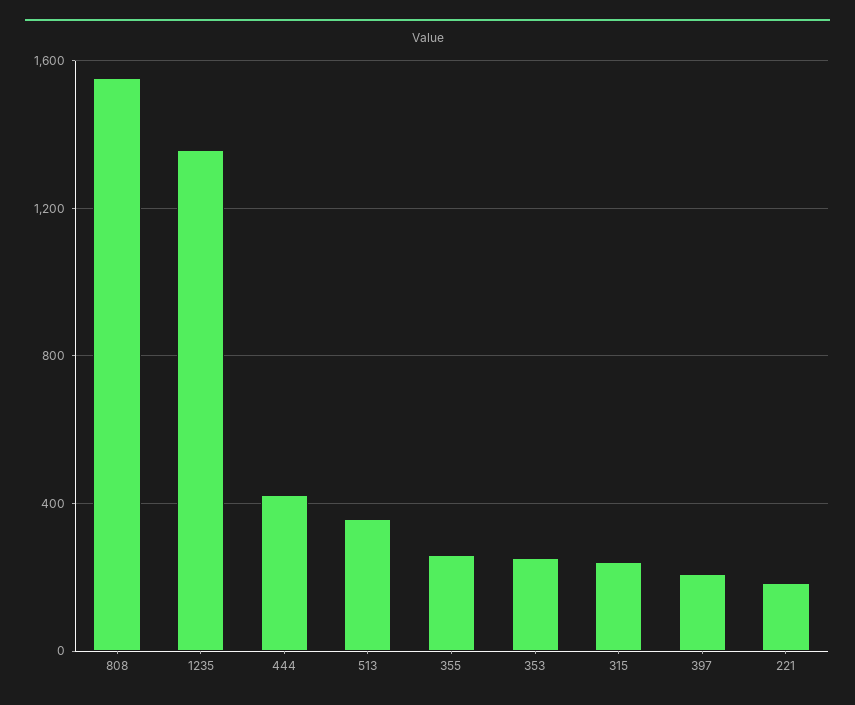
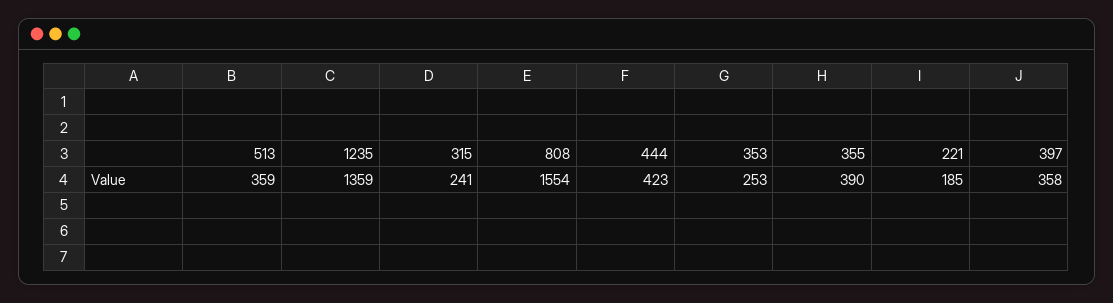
355: 250 -> 390
397: 200 -> 358

